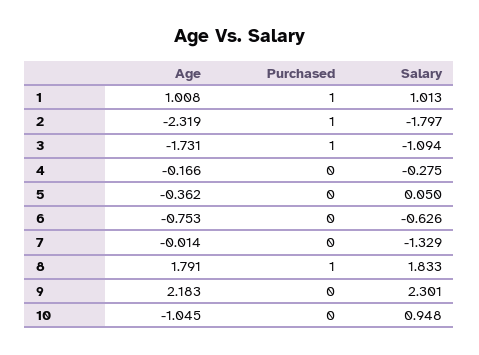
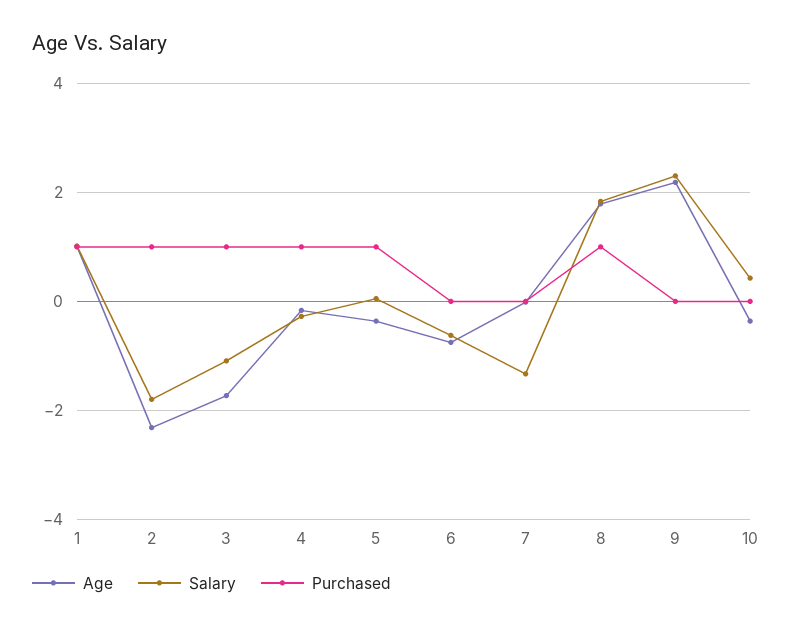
Purchased, 4: 0 -> 1
Purchased, 5: 0 -> 1
Age, 10: -1.045 -> -0.4
Salary, 10: 0.948 -> 0.4

